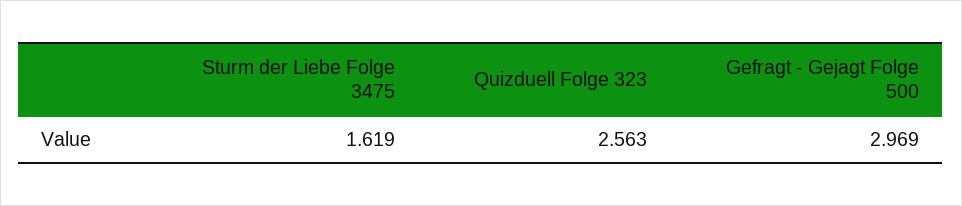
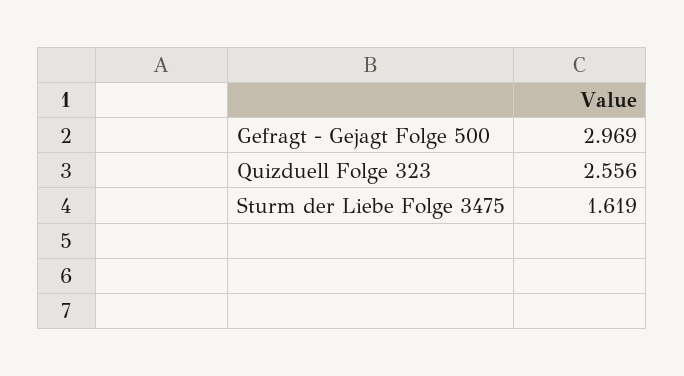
Quizduell Folge 323: 2.563 -> 2.556

